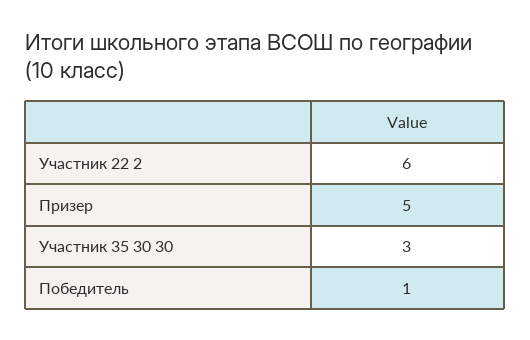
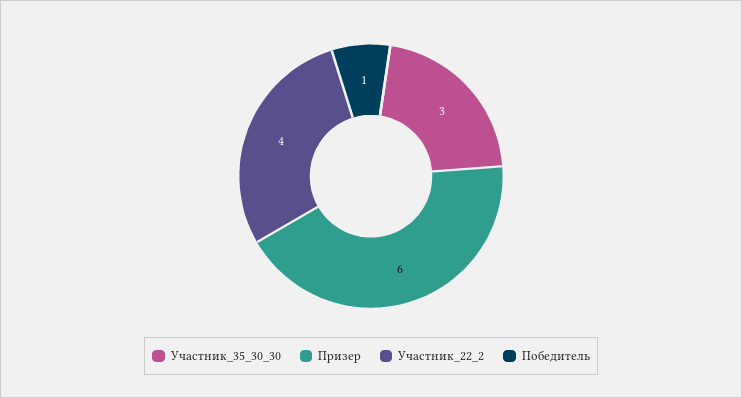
Участник 22 2: 6 -> 4
Призер: 5 -> 6

